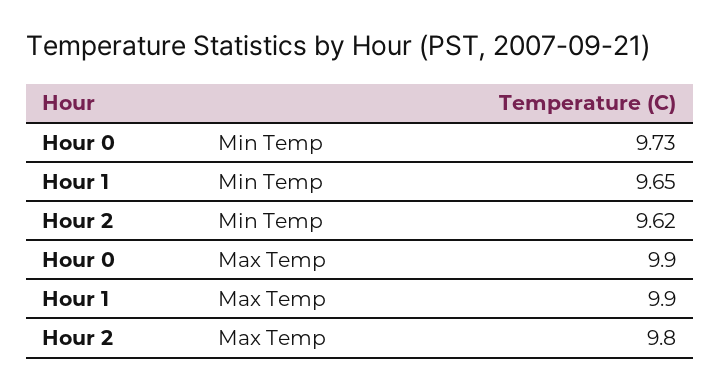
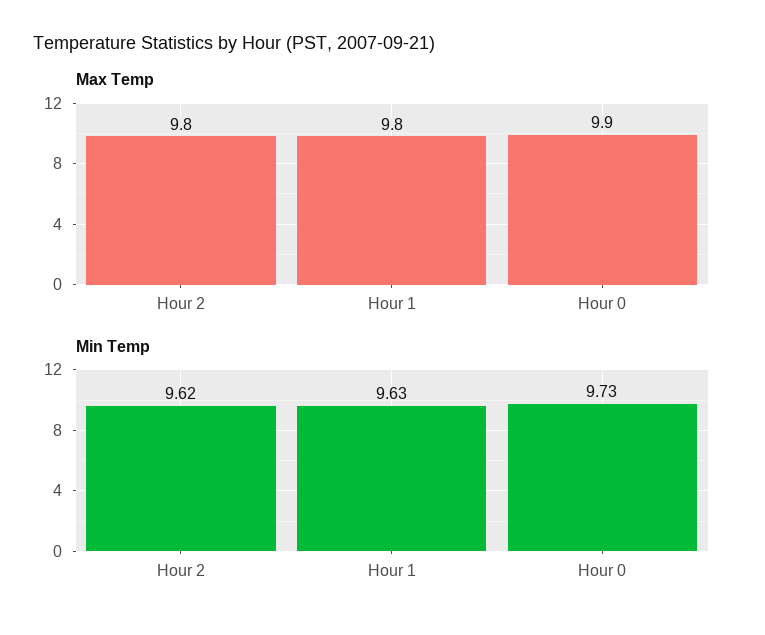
Min Temp, Hour 1: 9.65 -> 9.63
Max Temp, Hour 1: 9.9 -> 9.8

